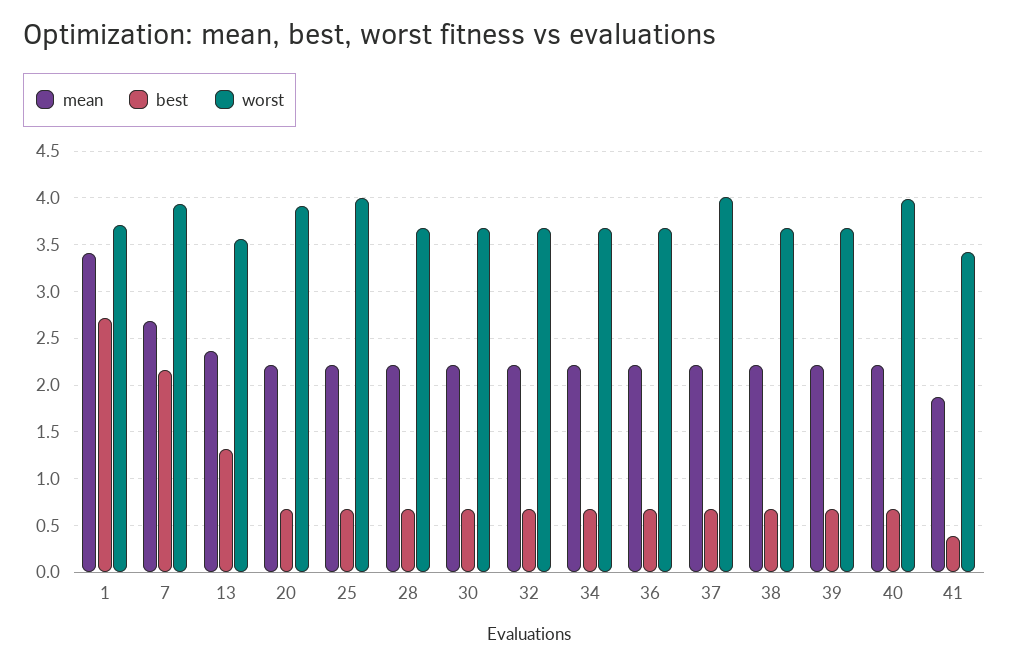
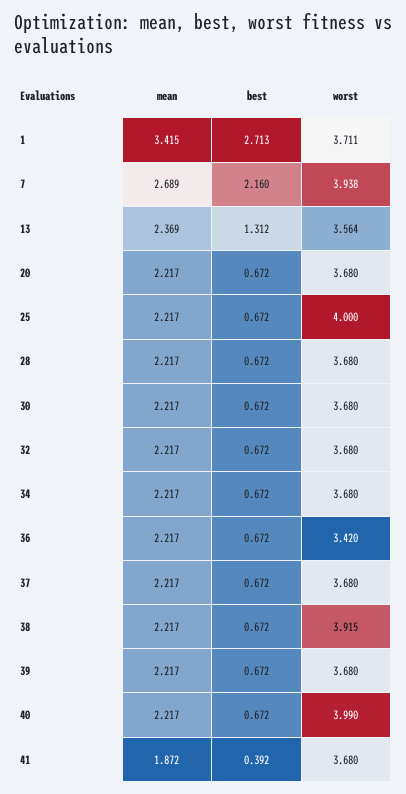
worst, 20: 3.9 -> 3.68
worst, 36: 3.7 -> 3.42
worst, 37: 4 -> 3.68
worst, 38: 3.7 -> 3.915
worst, 41: 3.4 -> 3.68

